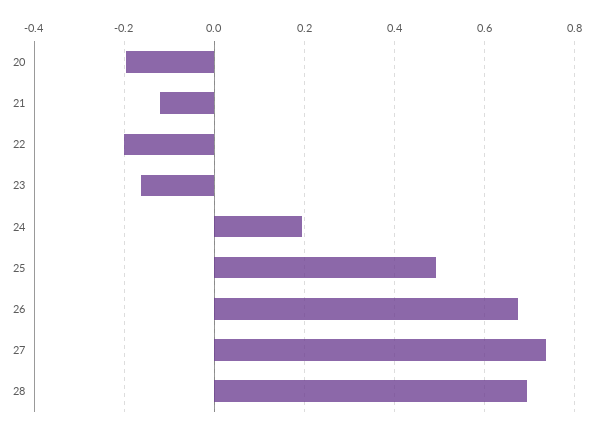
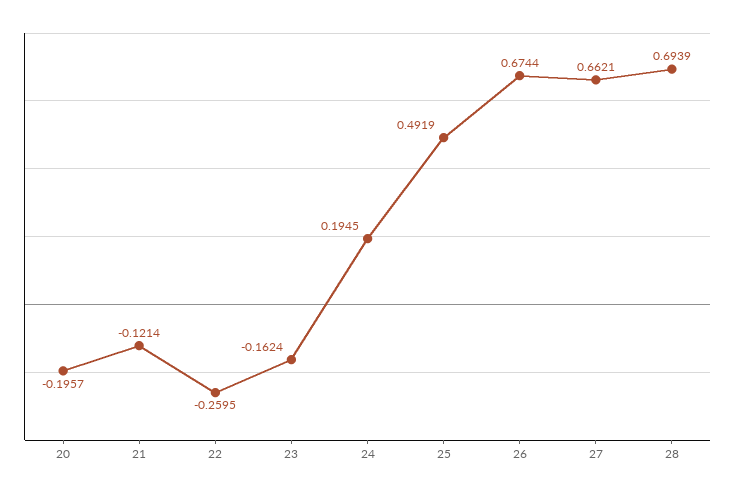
22: -0.2 -> -0.2595
27: 0.74 -> 0.6621

